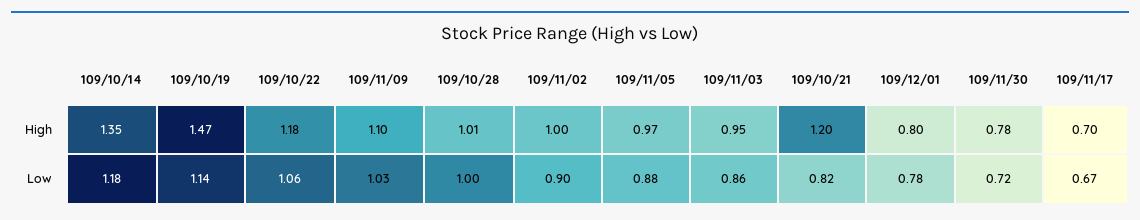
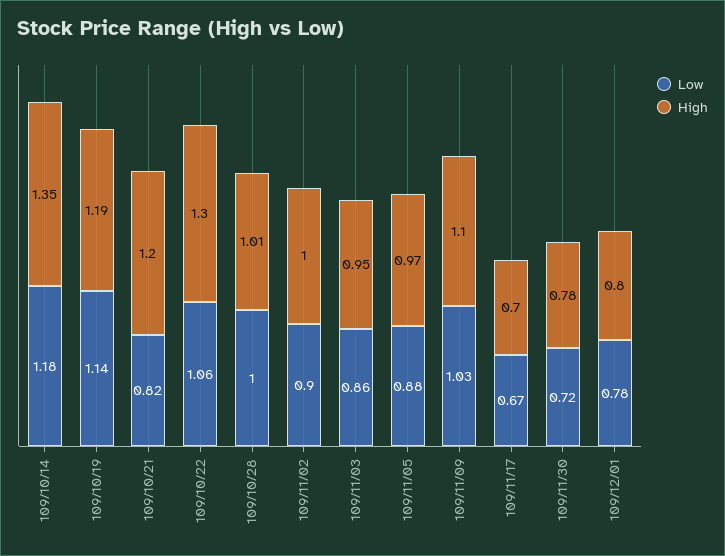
High, 109/10/19: 1.47 -> 1.19
High, 109/10/22: 1.18 -> 1.3

